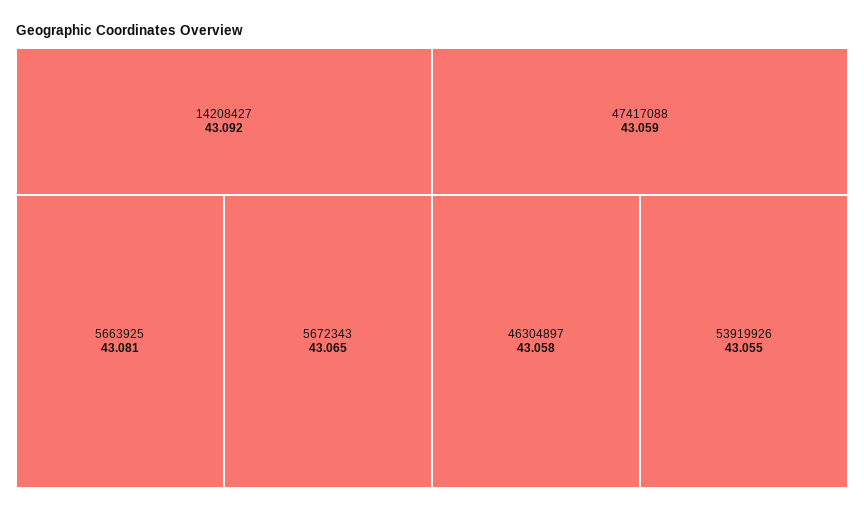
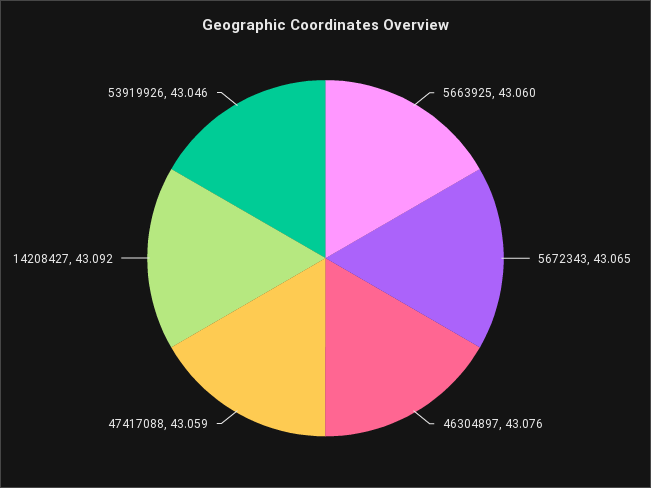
5663925: 43.081 -> 43.06
46304897: 43.058 -> 43.076
53919926: 43.055 -> 43.046

